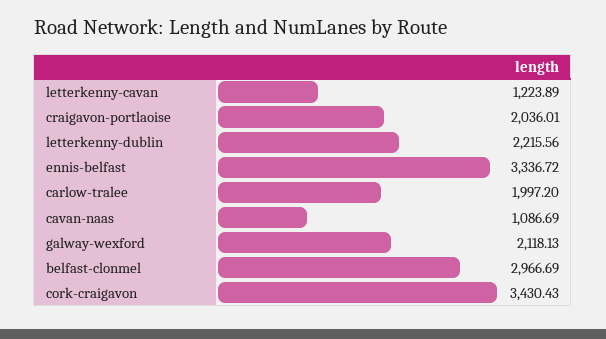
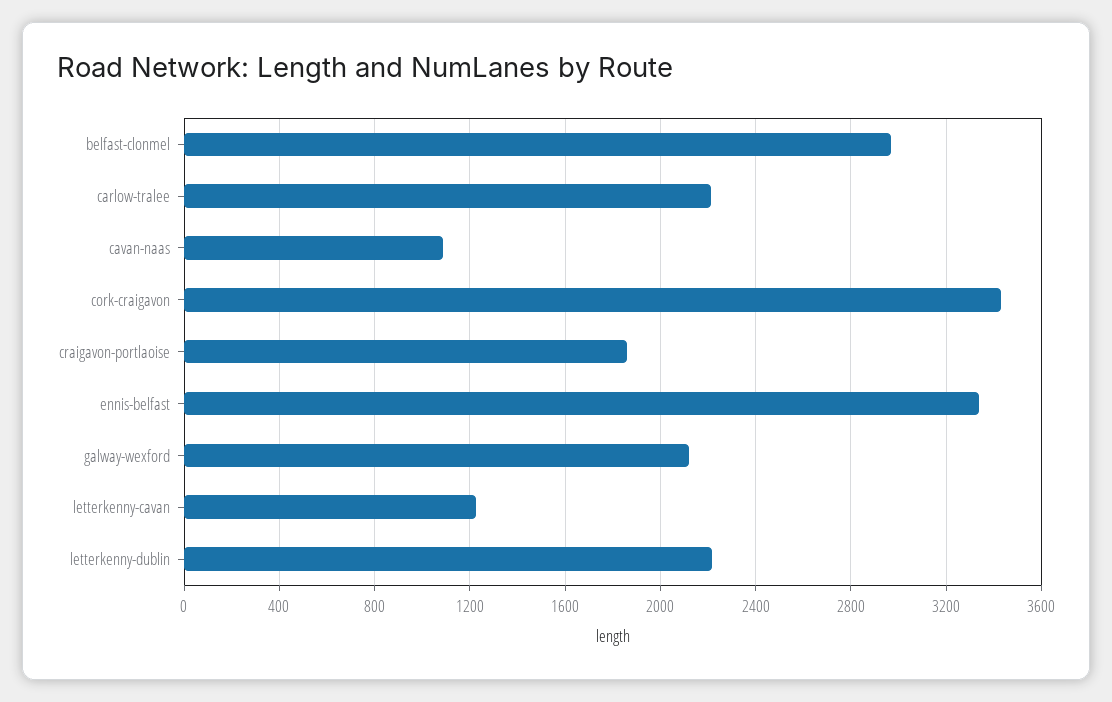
craigavon-portlaoise: 2036.01 -> 1850
carlow-tralee: 1997.2 -> 2200

